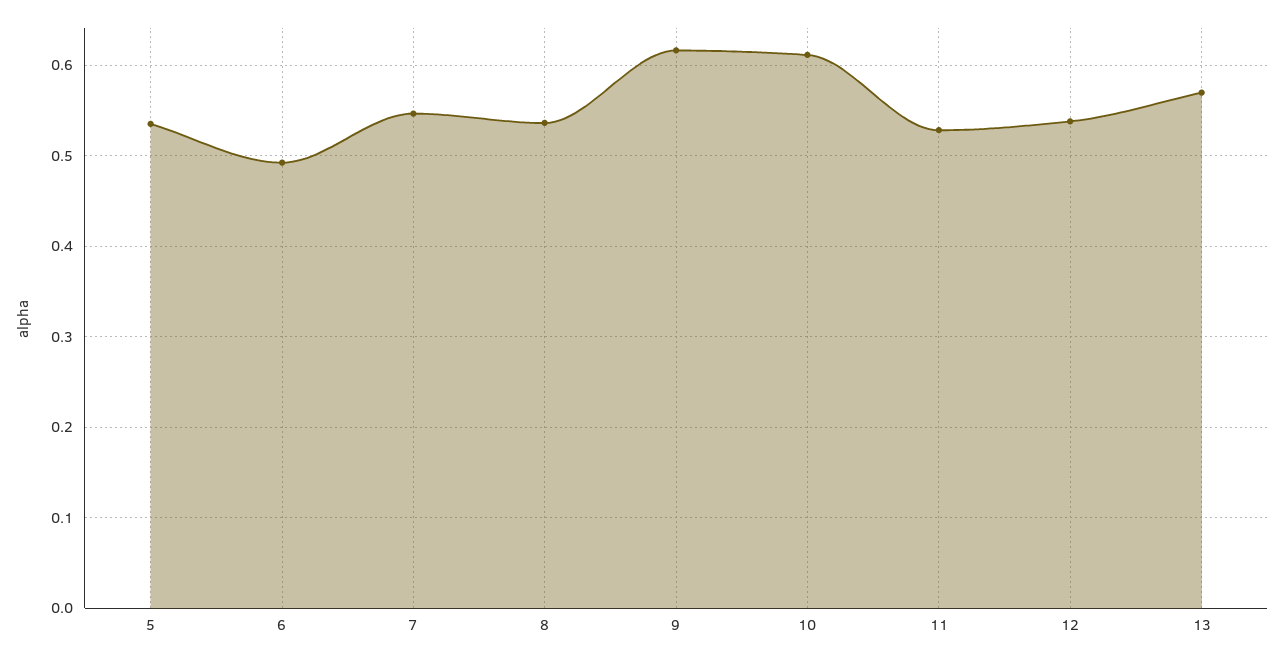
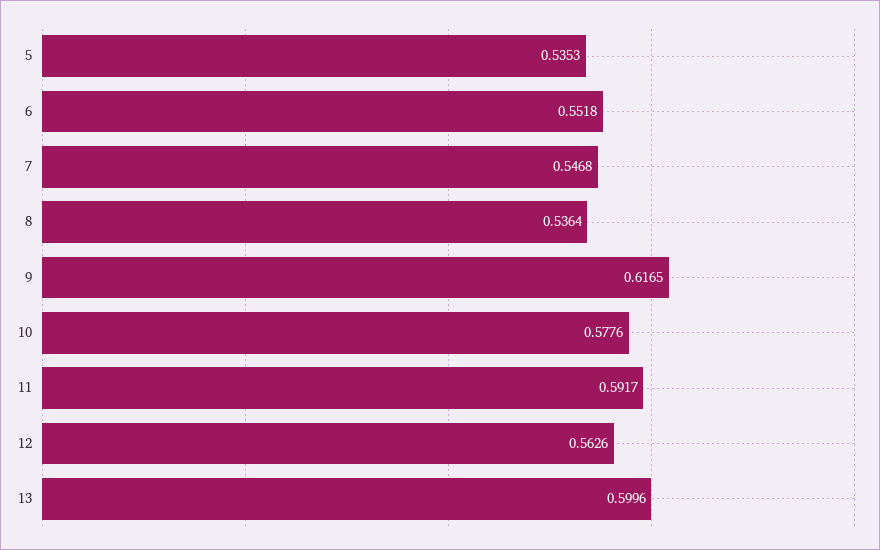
6: 0.49 -> 0.5518
10: 0.61 -> 0.5776
11: 0.53 -> 0.5917
12: 0.54 -> 0.5626
13: 0.57 -> 0.5996

